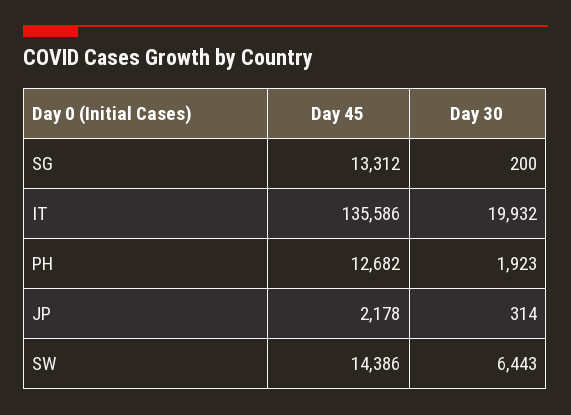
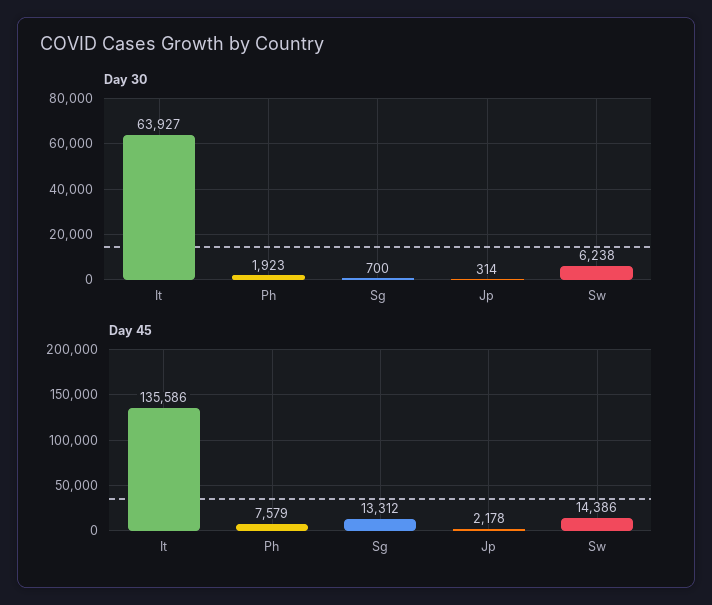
Day 30, SG: 200 -> 700
Day 30, IT: 19932 -> 63927
Day 45, PH: 12682 -> 7579
Day 30, SW: 6443 -> 6238

